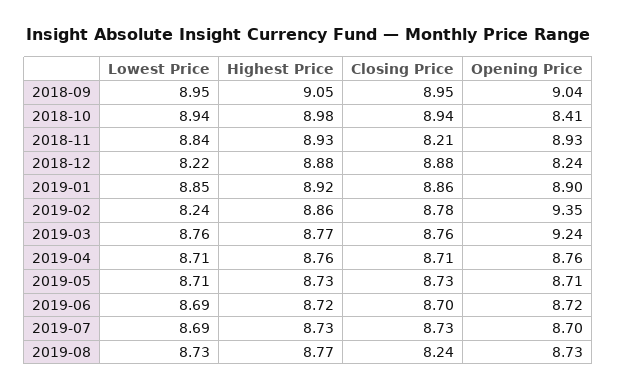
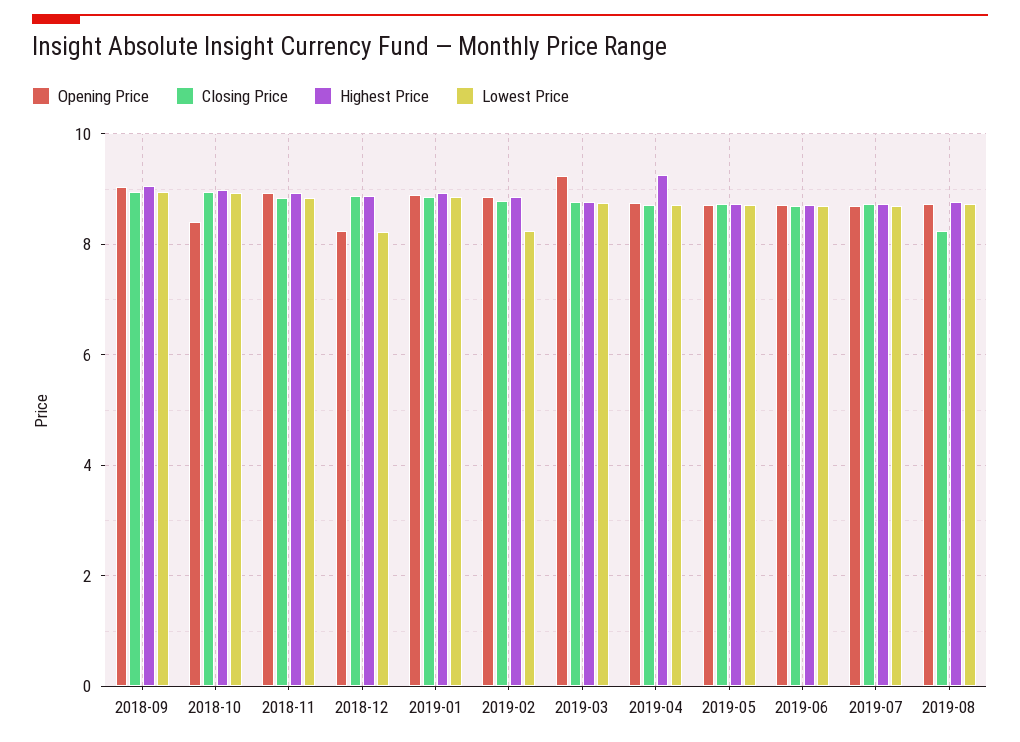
Closing Price, 2018-11: 8.21 -> 8.8
Opening Price, 2019-02: 9.35 -> 8.8
Highest Price, 2019-04: 8.76 -> 9.2

